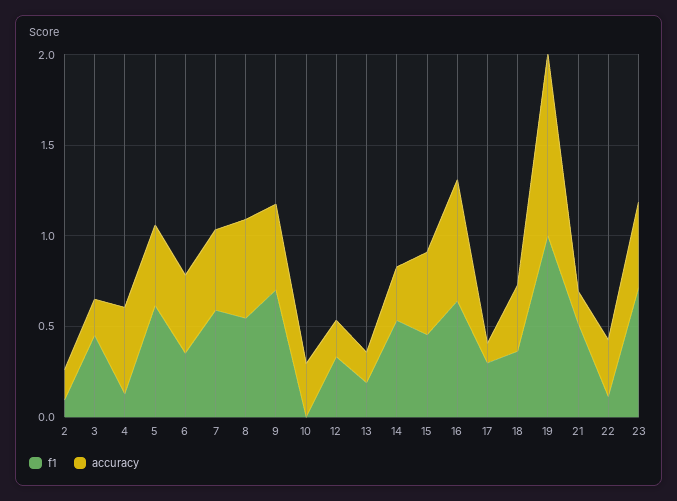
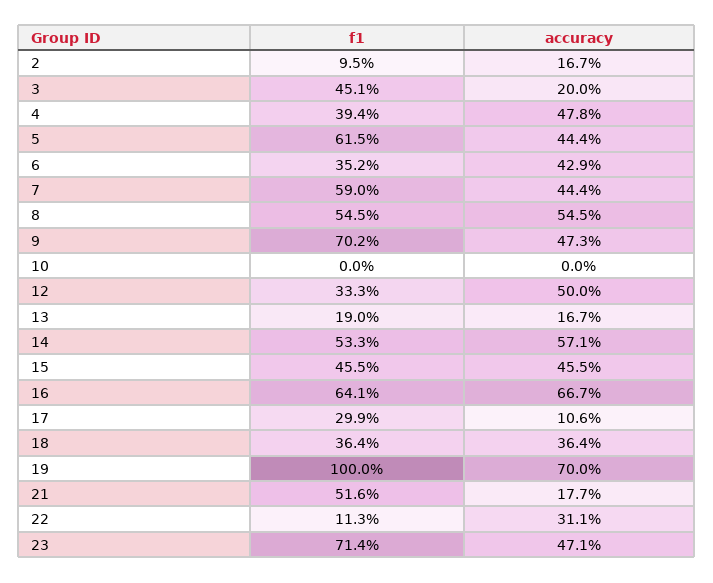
f1, 4: 0.1 -> 0.394
accuracy, 10: 0.3 -> 0
accuracy, 12: 0.2 -> 0.5
accuracy, 14: 0.3 -> 0.571
accuracy, 19: 1 -> 0.7

